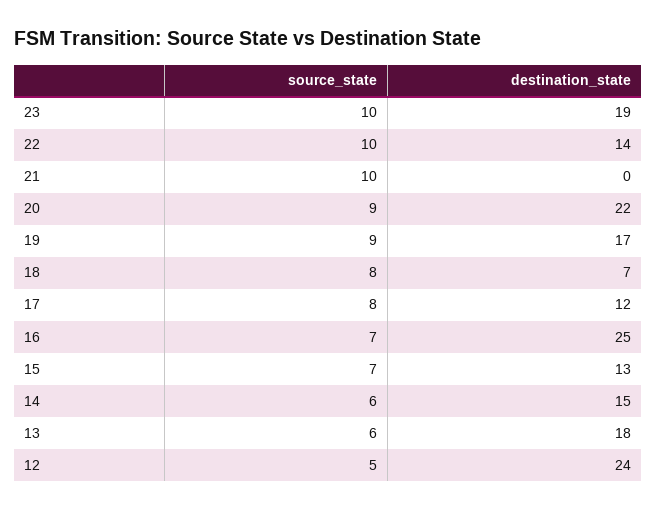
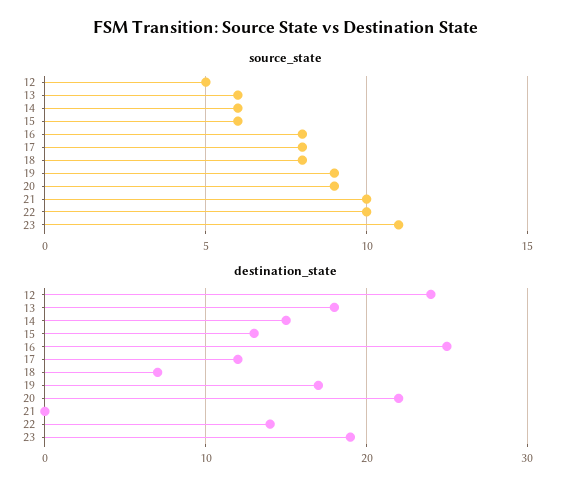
source_state, 23: 10 -> 11
source_state, 16: 7 -> 8
source_state, 15: 7 -> 6

